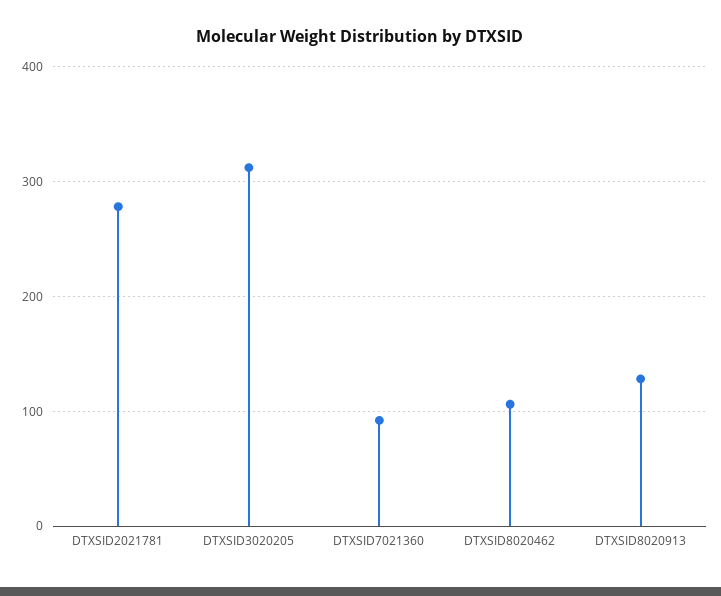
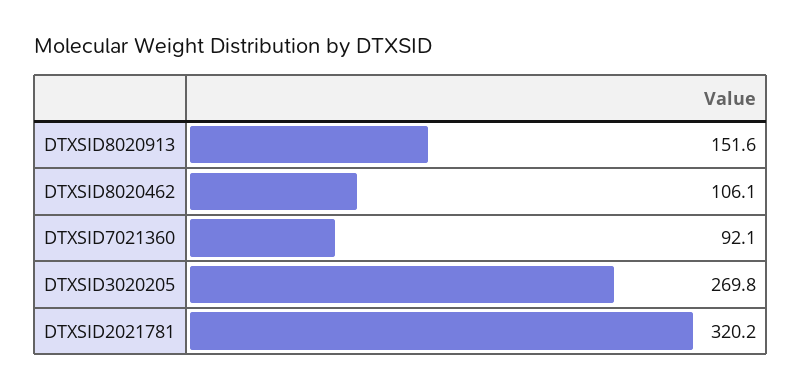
DTXSID2021781: 280 -> 320.2
DTXSID3020205: 310 -> 269.8
DTXSID8020913: 130 -> 151.6

